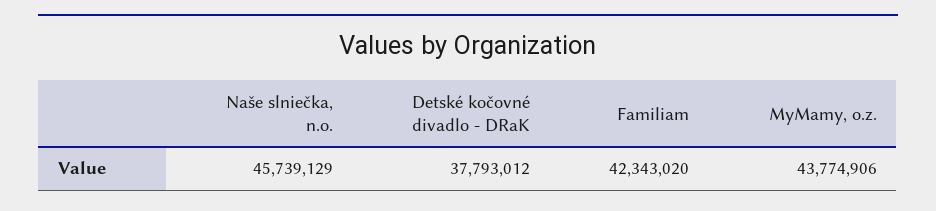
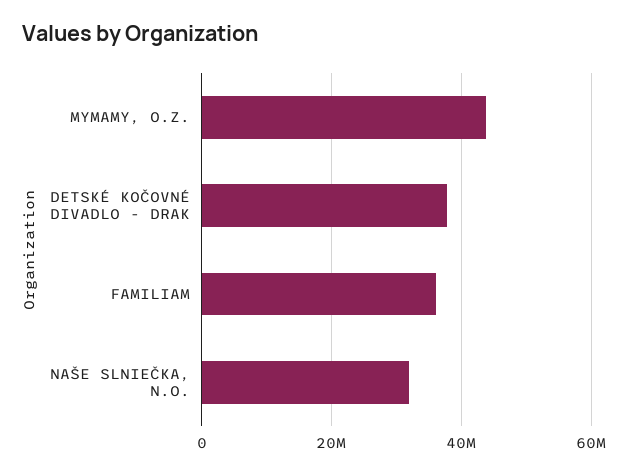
Naše slniečka, n.o.: 45739129 -> 32000000
Familiam: 42343020 -> 36000000

